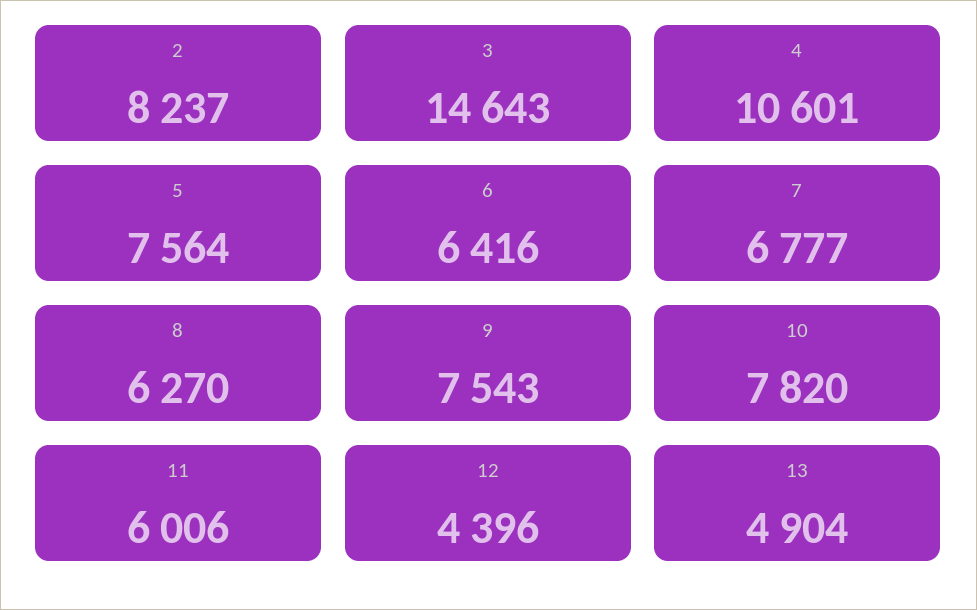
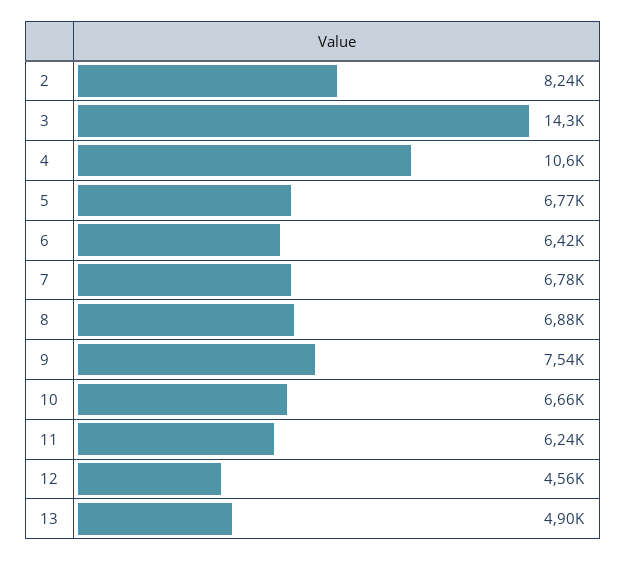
3: 14643 -> 14300
5: 7564 -> 6770
8: 6270 -> 6880
10: 7820 -> 6660
11: 6006 -> 6240
12: 4396 -> 4560

